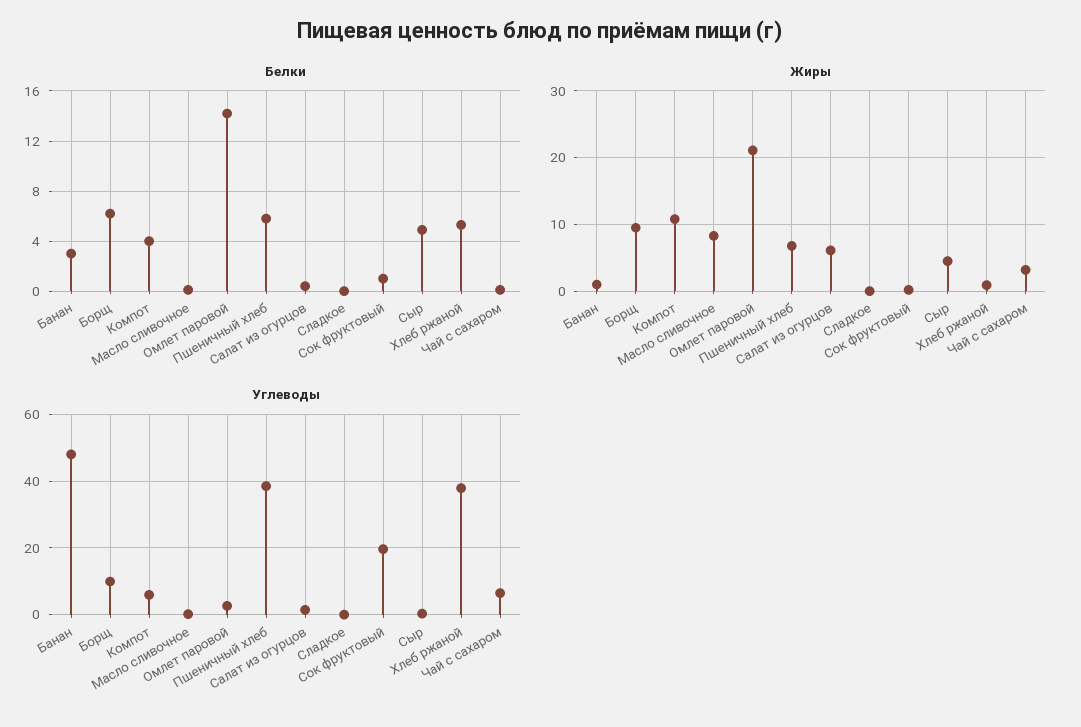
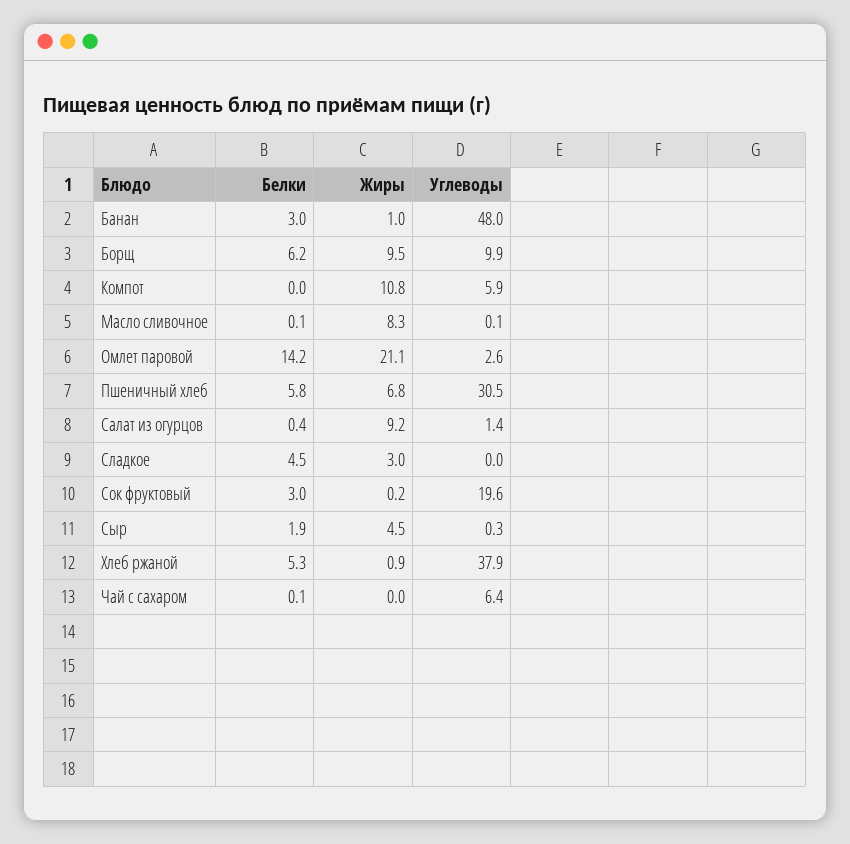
Белки, Компот: 4 -> 0
Белки, Сладкое: 0 -> 4.5
Белки, Сок фруктовый: 1 -> 3
Белки, Сыр: 5 -> 1.9
Жиры, Салат из огурцов: 6 -> 9.2
Жиры, Сладкое: 0 -> 3
Жиры, Чай с сахаром: 3 -> 0
Углеводы, Пшеничный хлеб: 38 -> 30.5

